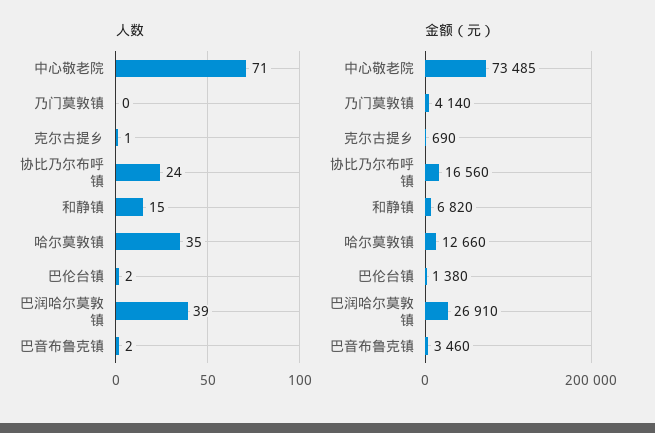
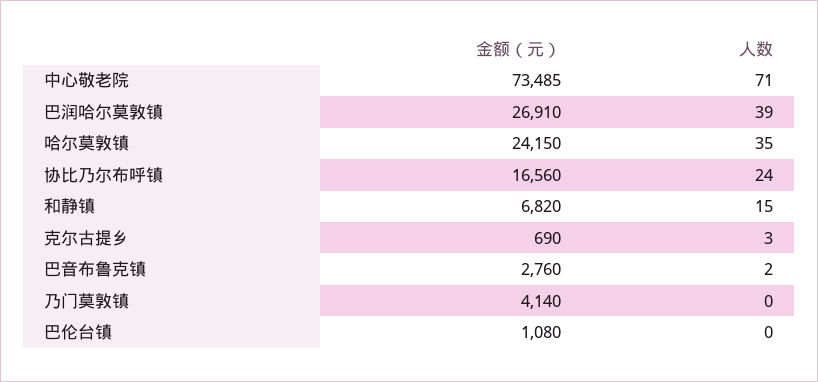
人数, 克尔古提乡: 1 -> 3
人数, 巴伦台镇: 2 -> 0
金额（元）, 哈尔莫敦镇: 12660 -> 24150
金额（元）, 巴伦台镇: 1380 -> 1080
金额（元）, 巴音布鲁克镇: 3460 -> 2760

